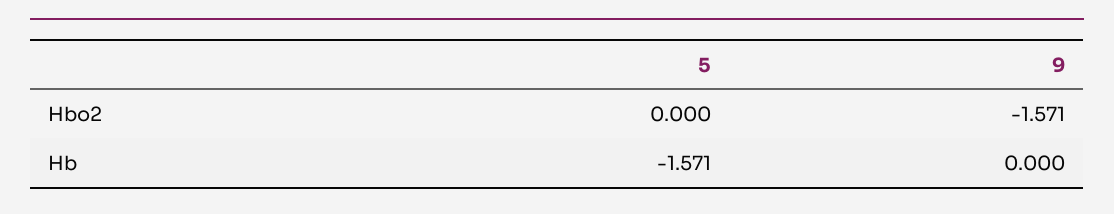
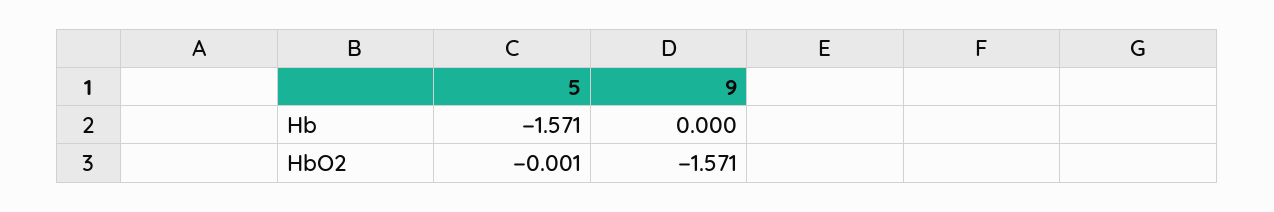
5, Hbo2: 0 -> -0.001

